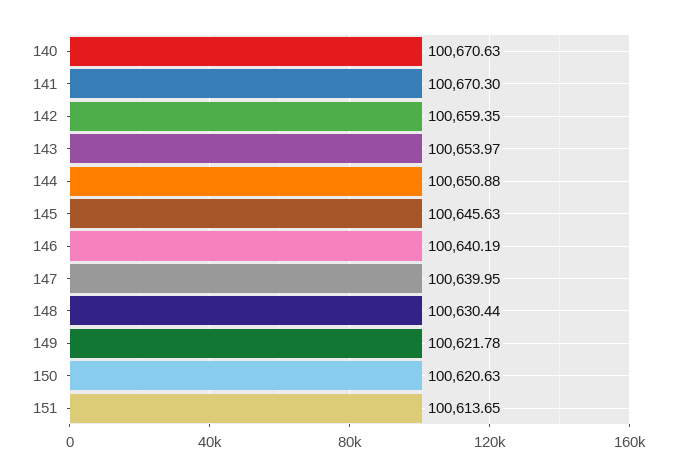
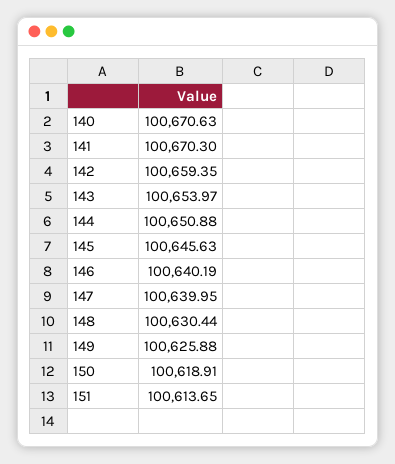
149: 100621.78 -> 100625.88
150: 100620.63 -> 100618.91

